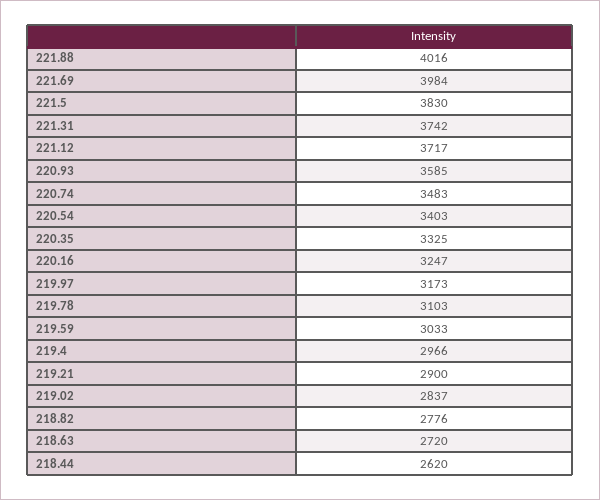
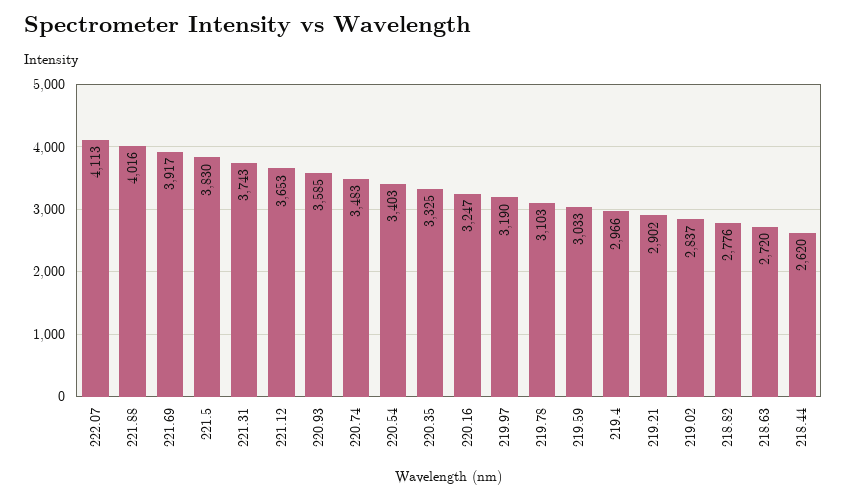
221.69: 3984 -> 3917
221.31: 3742 -> 3743
221.12: 3717 -> 3653
219.97: 3173 -> 3190
219.21: 2900 -> 2902
222.07: none -> 4113

